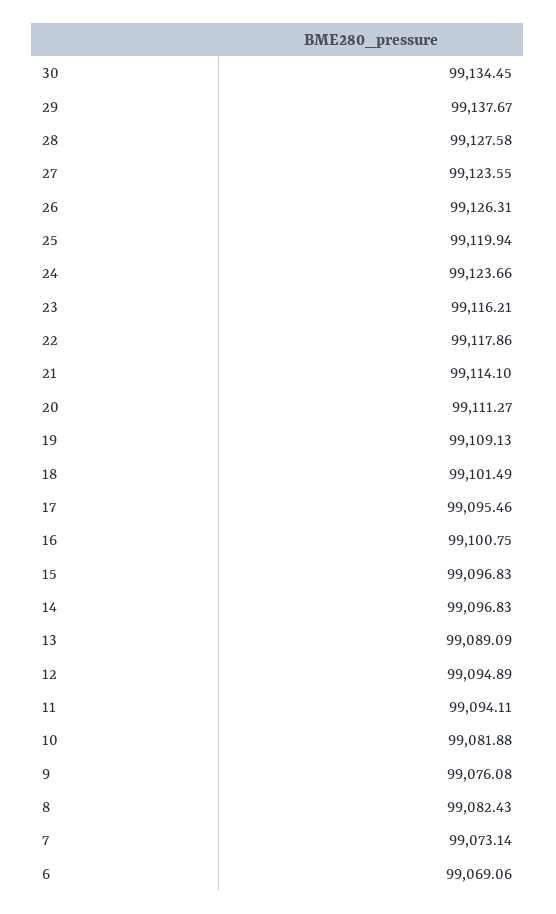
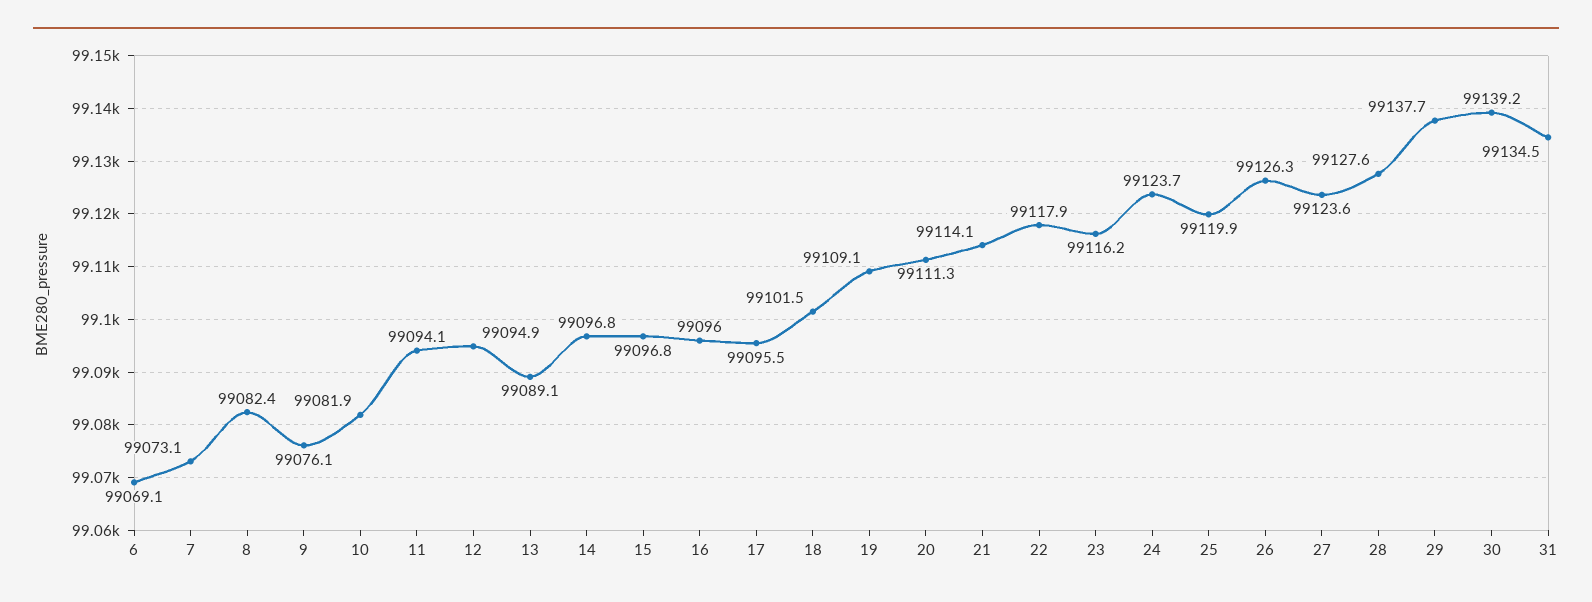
30: 99134.45 -> 99139.2
16: 99100.75 -> 99096
31: none -> 99134.5

